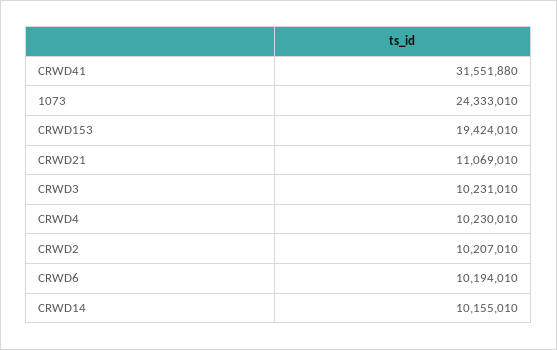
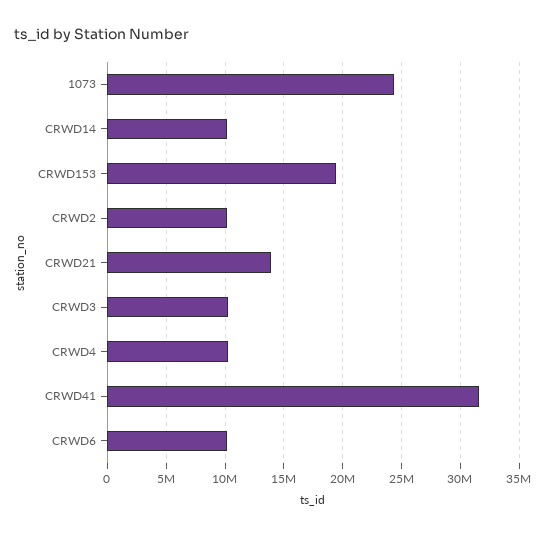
CRWD21: 11069010 -> 14000000

